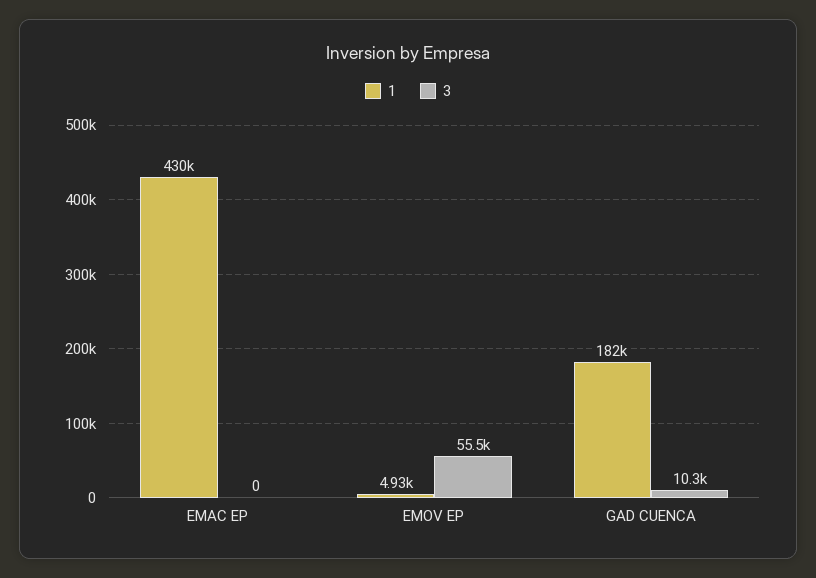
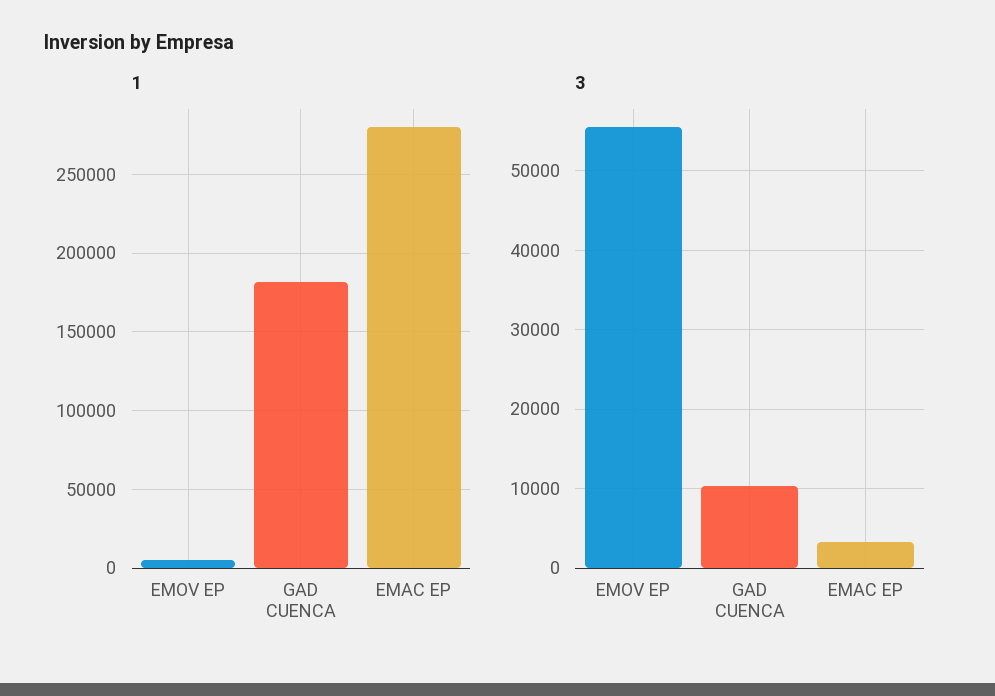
1, EMAC EP: 430000 -> 280000
3, EMAC EP: 0 -> 3000

